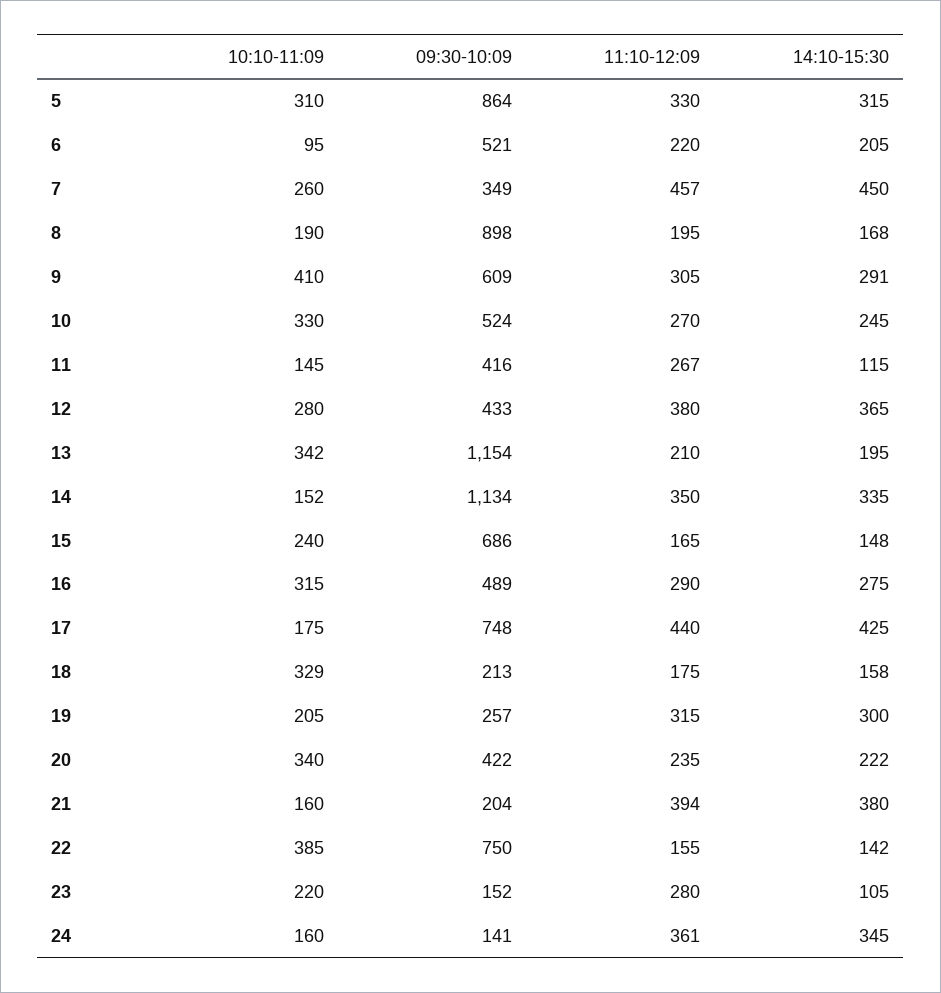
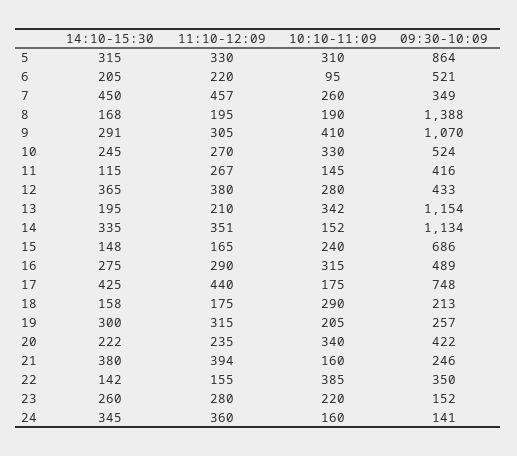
09:30-10:09, 8: 898 -> 1388
09:30-10:09, 9: 609 -> 1070
11:10-12:09, 14: 350 -> 351
10:10-11:09, 18: 329 -> 290
09:30-10:09, 21: 204 -> 246
09:30-10:09, 22: 750 -> 350
14:10-15:30, 23: 105 -> 260
11:10-12:09, 24: 361 -> 360

